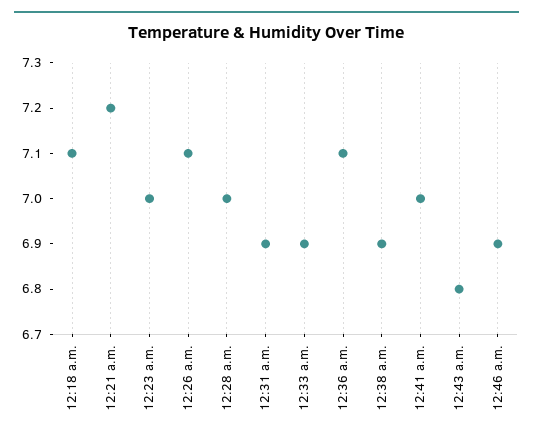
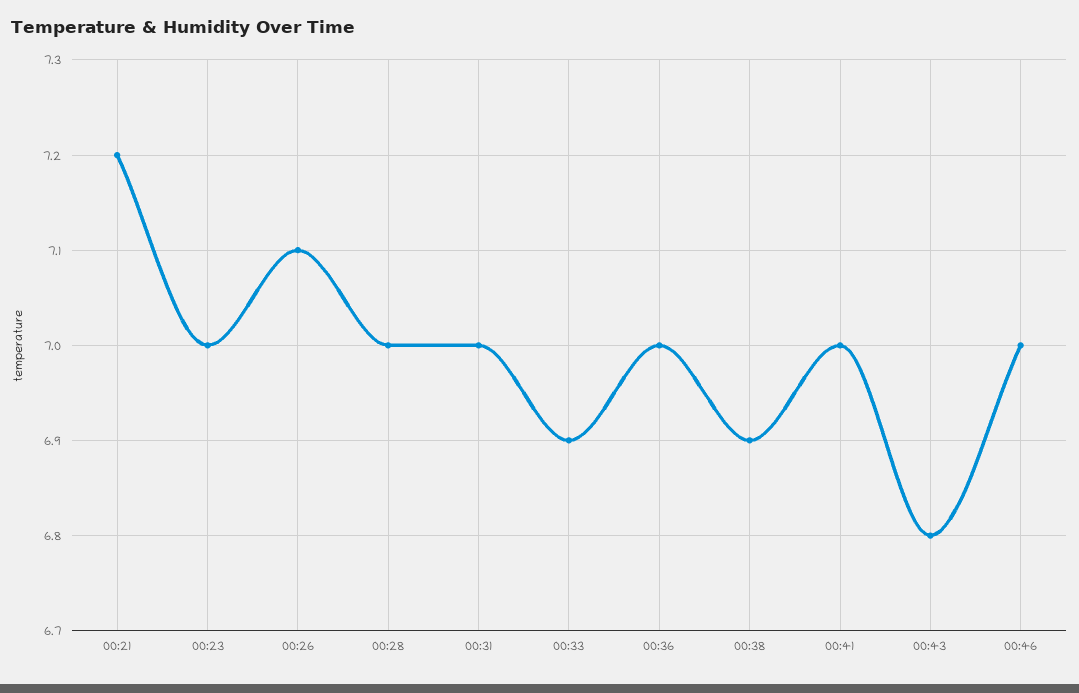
12:18 a.m.: 7.1 -> none
12:31 a.m.: 6.9 -> 7
12:36 a.m.: 7.1 -> 7
12:46 a.m.: 6.9 -> 7

